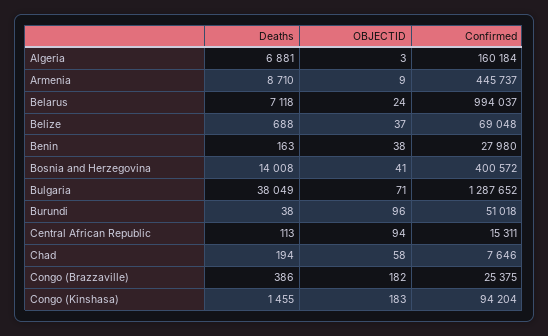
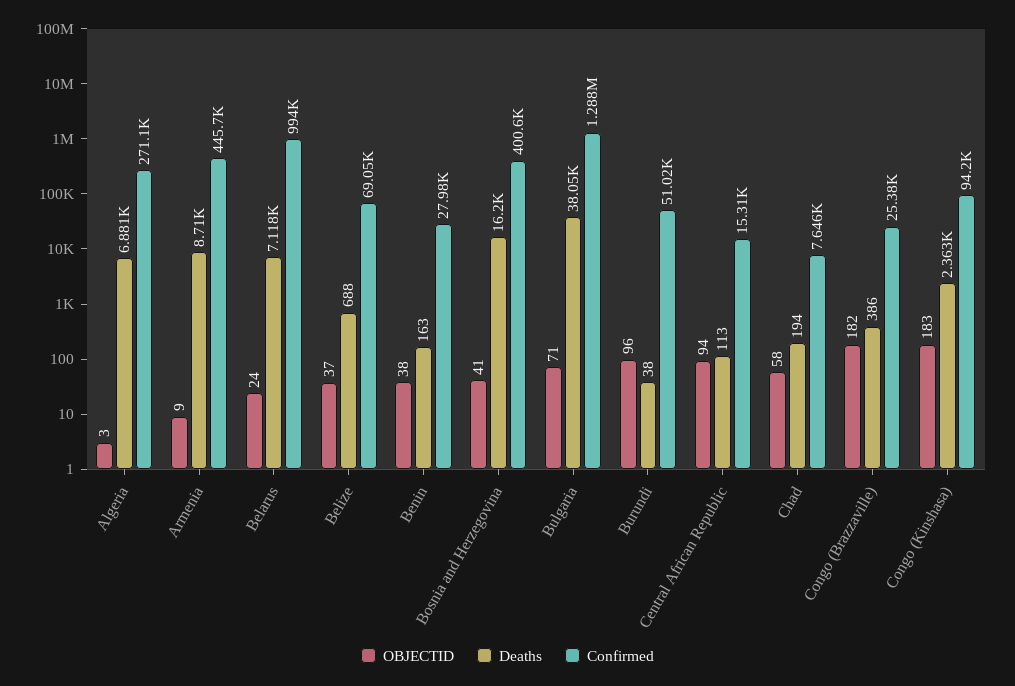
Confirmed, Algeria: 160184 -> 271100
Deaths, Bosnia and Herzegovina: 14008 -> 16200
Deaths, Congo (Kinshasa): 1455 -> 2363

